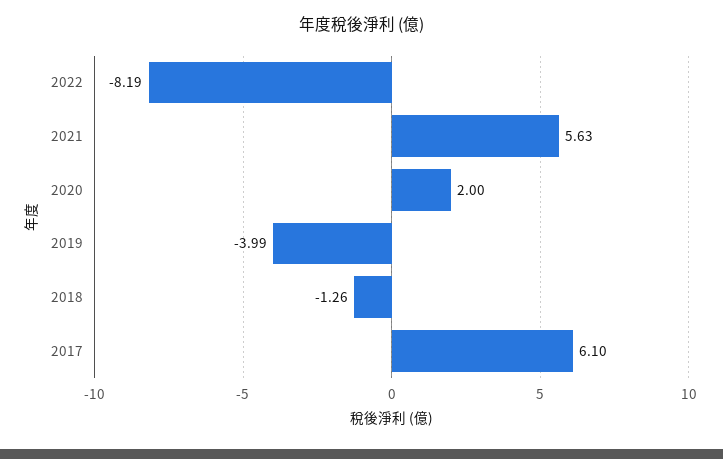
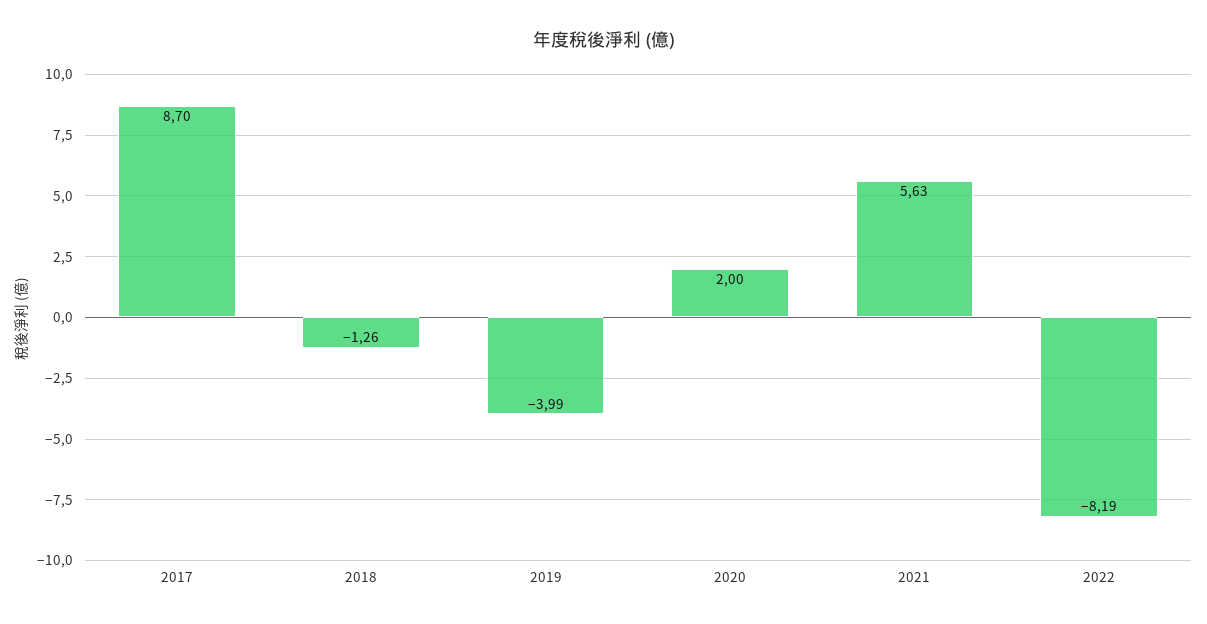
2017: 6.1 -> 8.7

